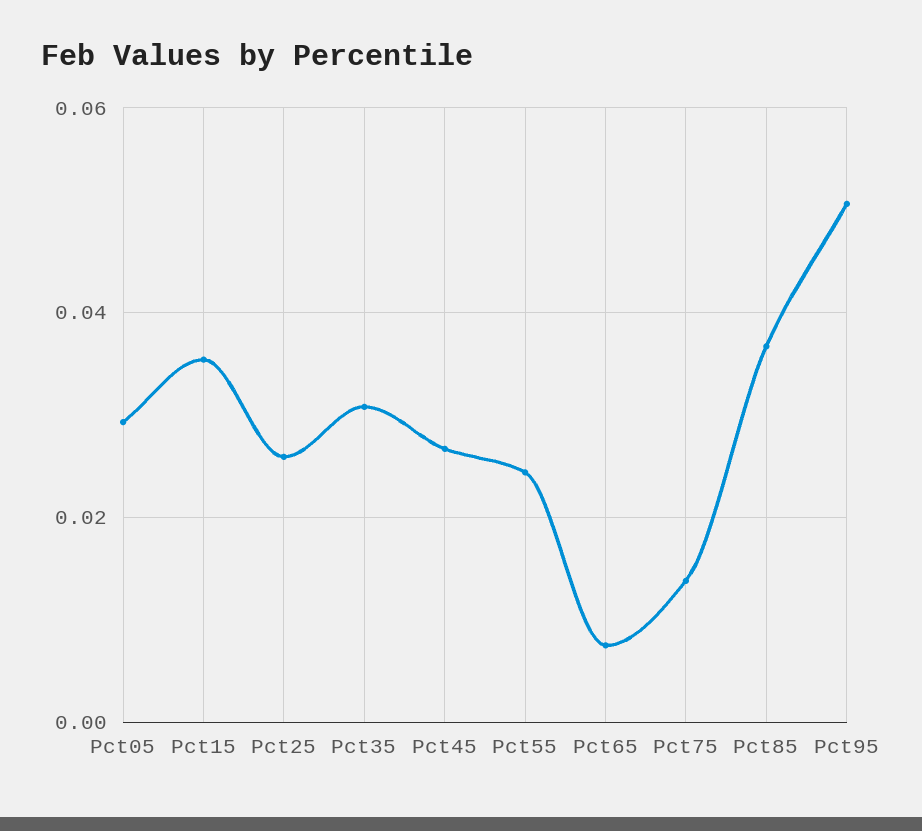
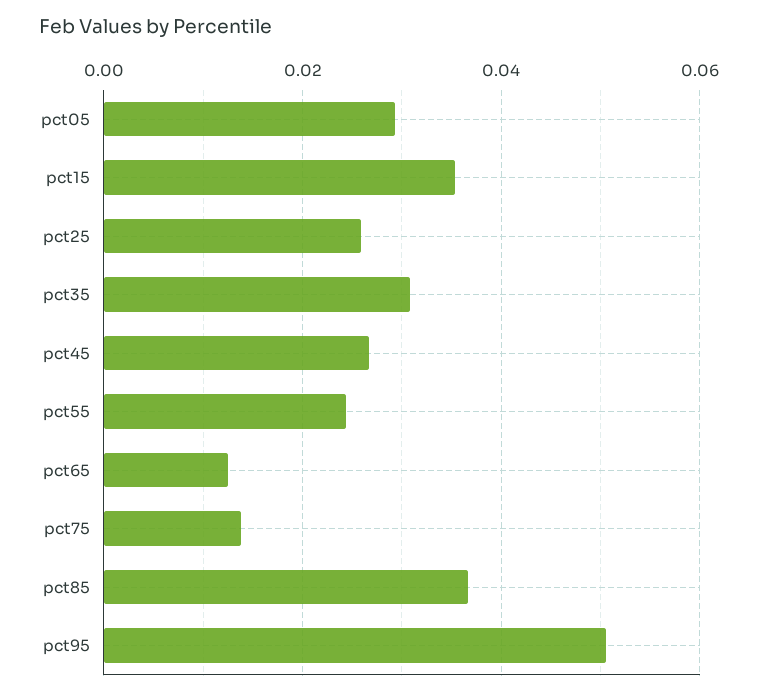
Pct65: 0.008 -> 0.012

